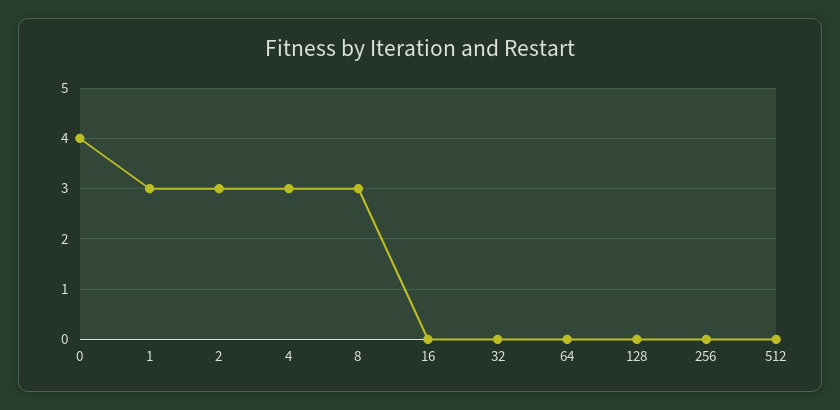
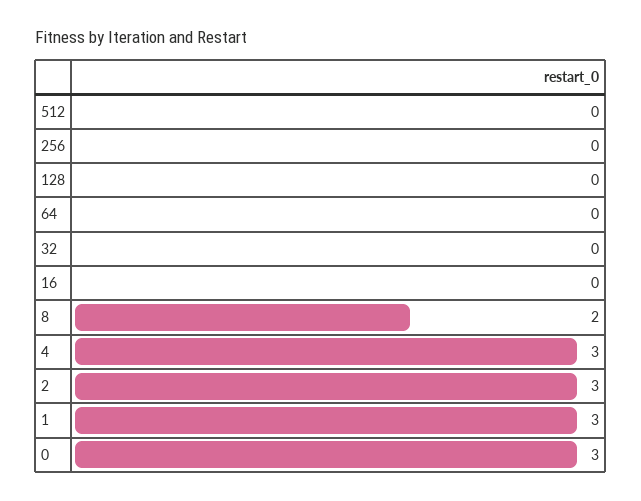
0: 4 -> 3
8: 3 -> 2

